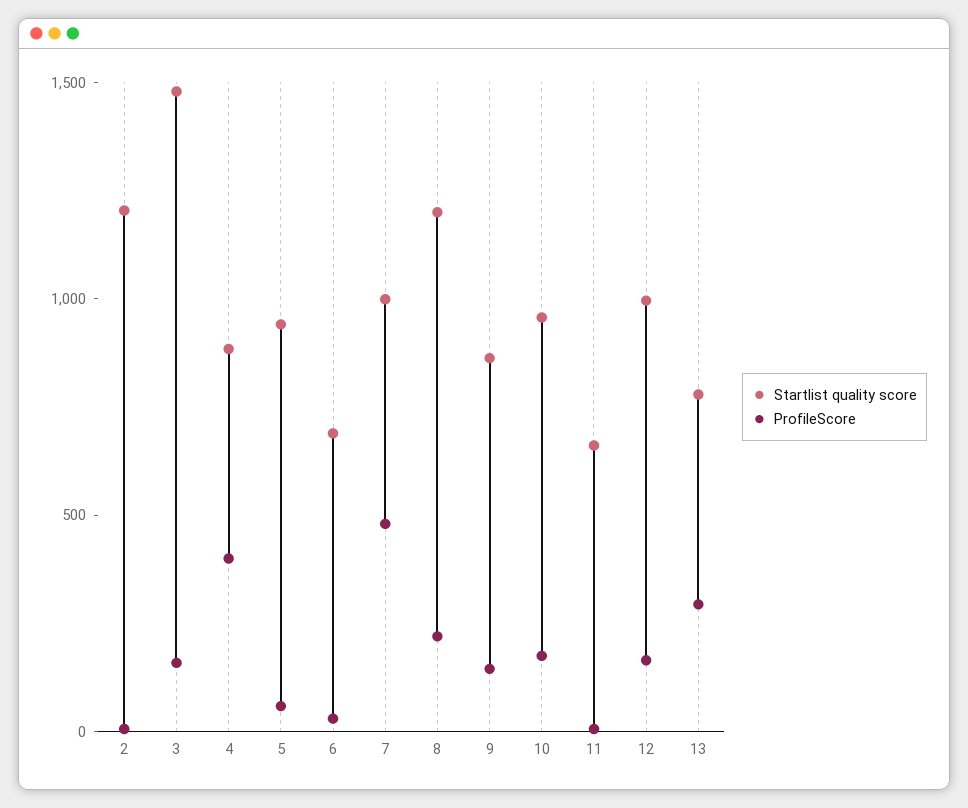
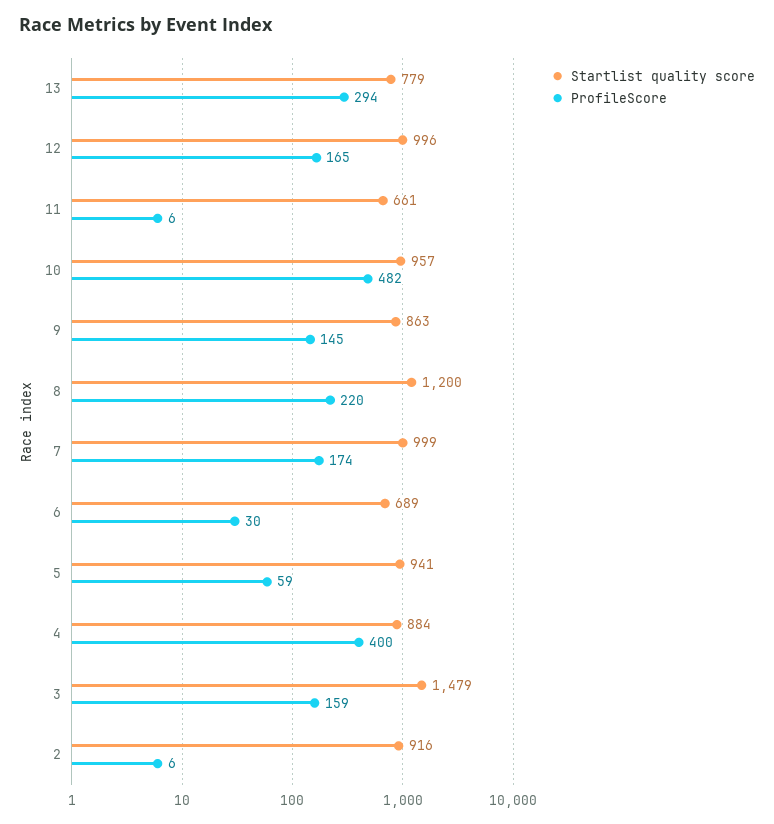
Startlist quality score, 2: 1200 -> 916
ProfileScore, 7: 500 -> 174
ProfileScore, 10: 200 -> 482

